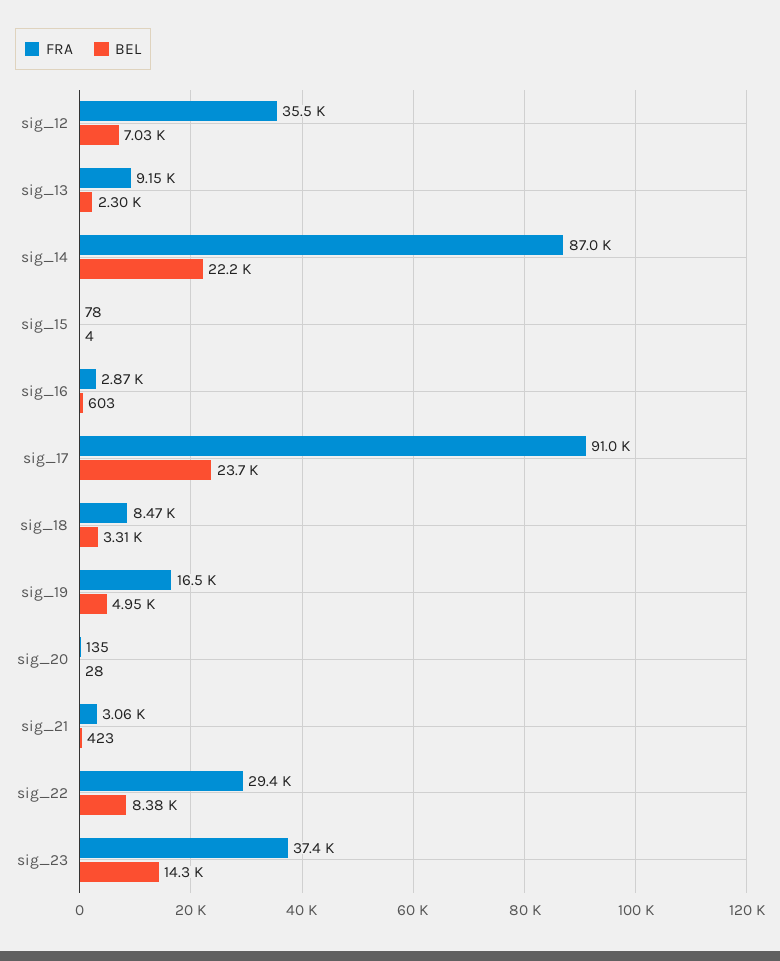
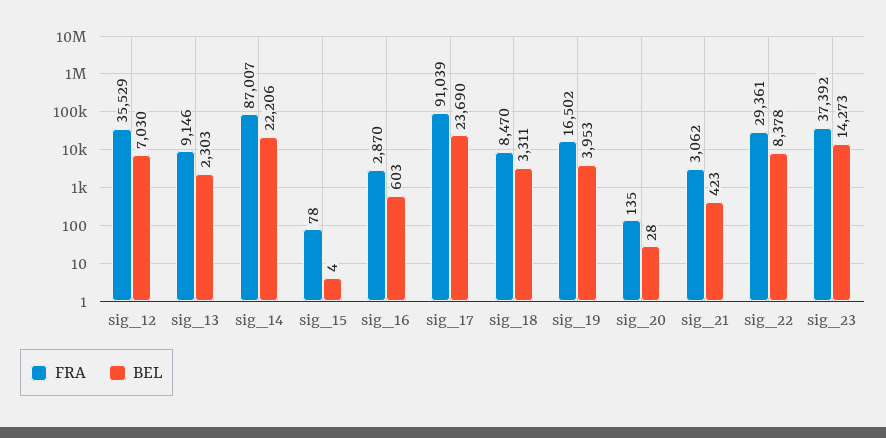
BEL, sig_19: 4950 -> 3953

